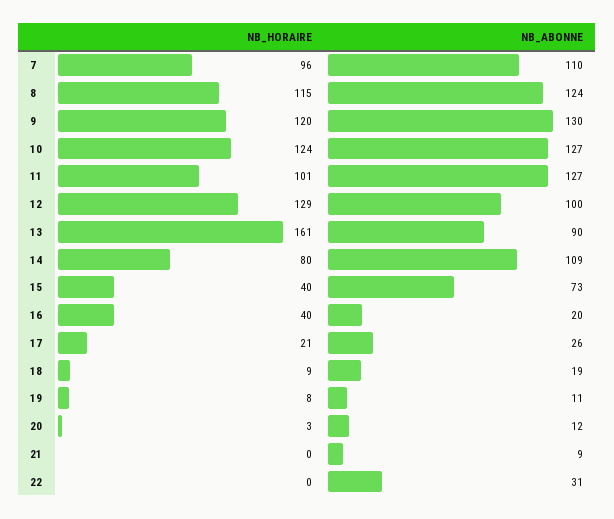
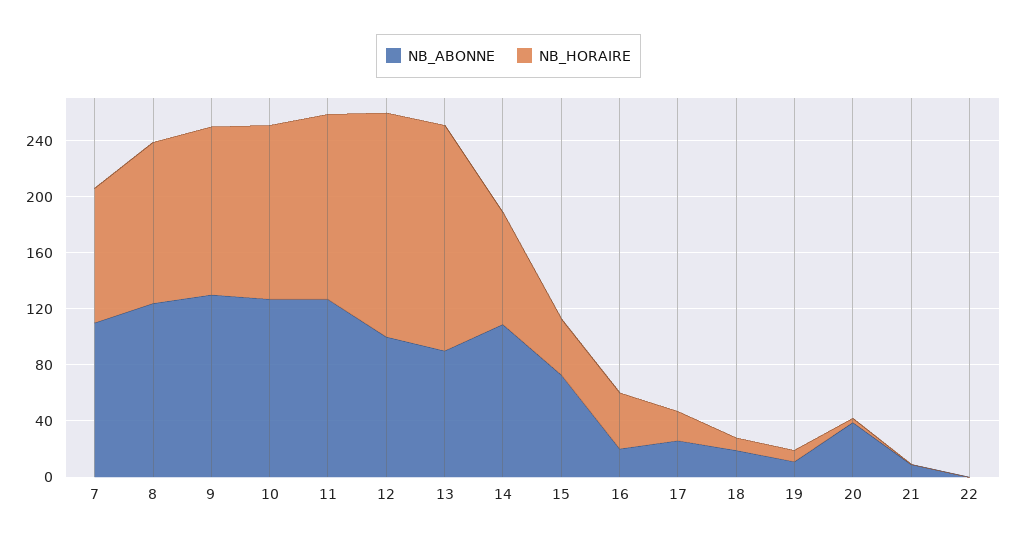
NB_HORAIRE, 11: 101 -> 130
NB_HORAIRE, 12: 129 -> 160
NB_ABONNE, 20: 12 -> 40
NB_ABONNE, 22: 31 -> 0

